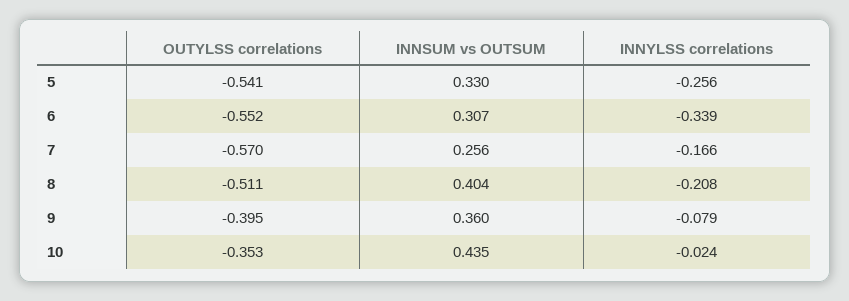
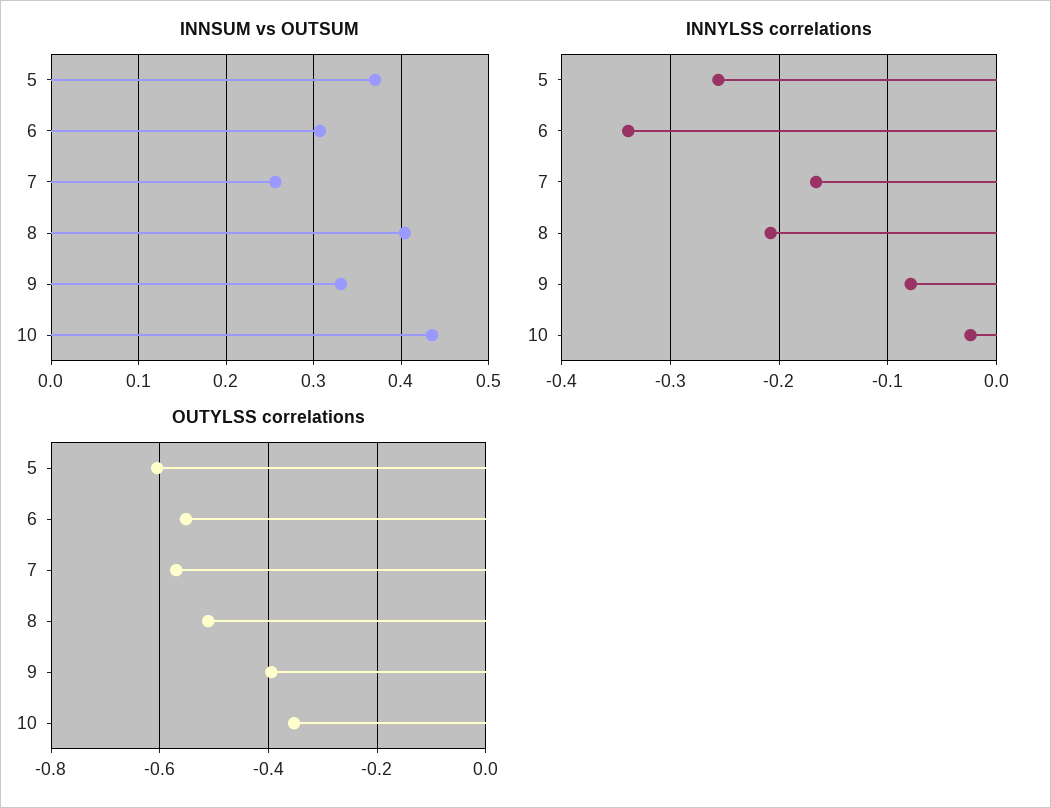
OUTYLSS correlations, 5: -0.541 -> -0.6
INNSUM vs OUTSUM, 5: 0.33 -> 0.37
INNSUM vs OUTSUM, 9: 0.36 -> 0.33

